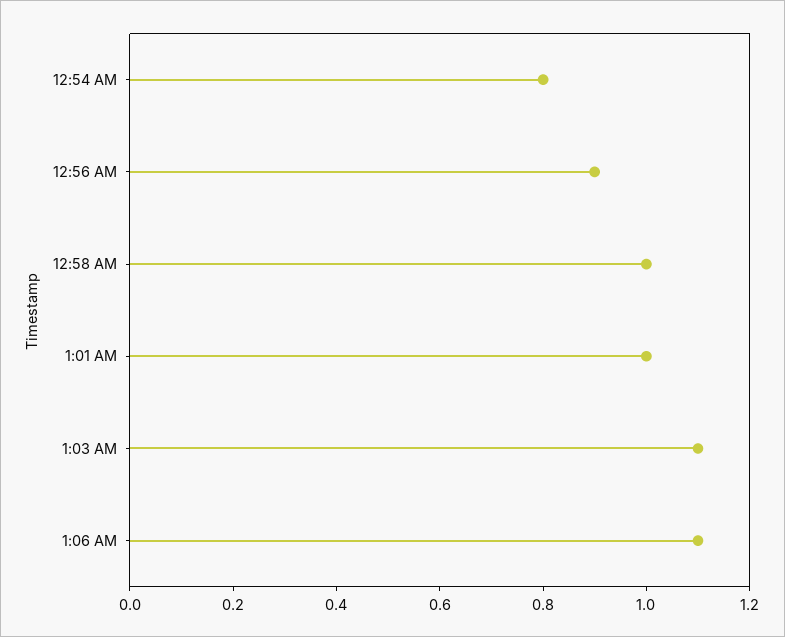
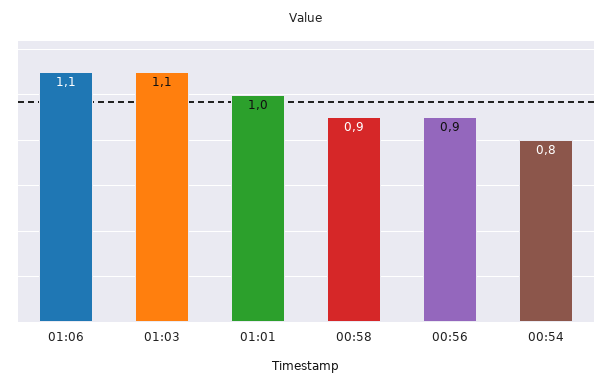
12:58 AM: 1 -> 0.9

